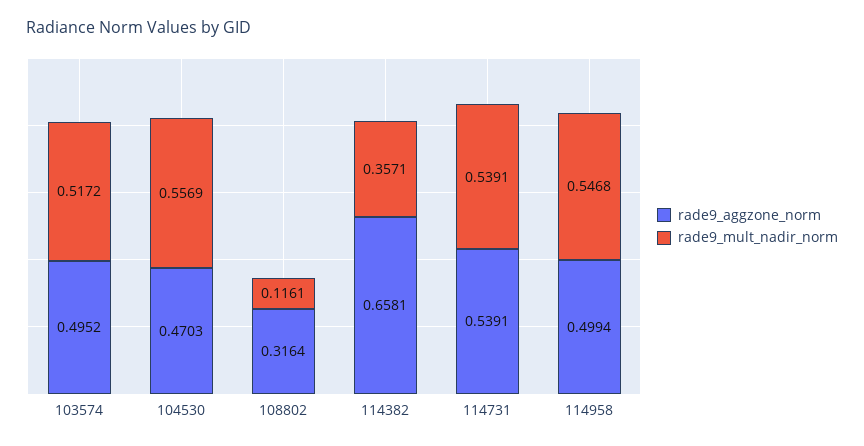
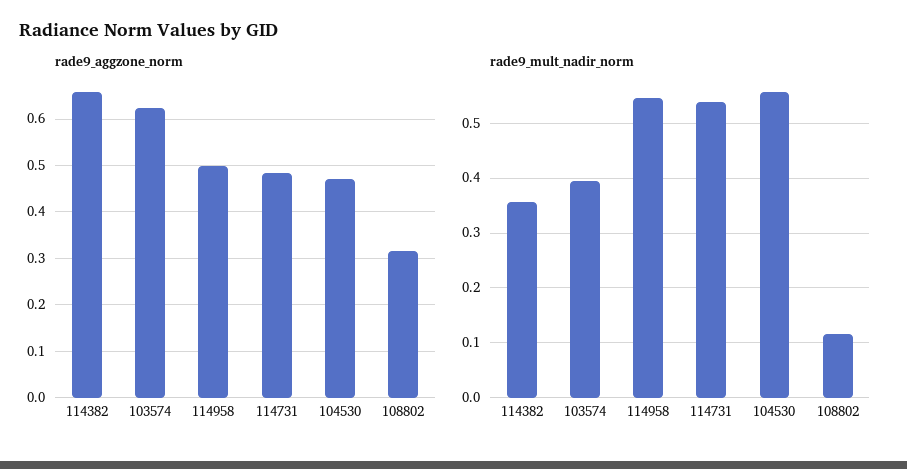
rade9_aggzone_norm, 103574: 0.4952 -> 0.62
rade9_mult_nadir_norm, 103574: 0.5172 -> 0.4
rade9_aggzone_norm, 114731: 0.5391 -> 0.48

